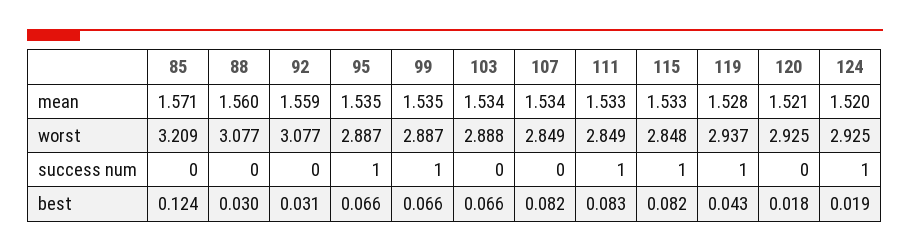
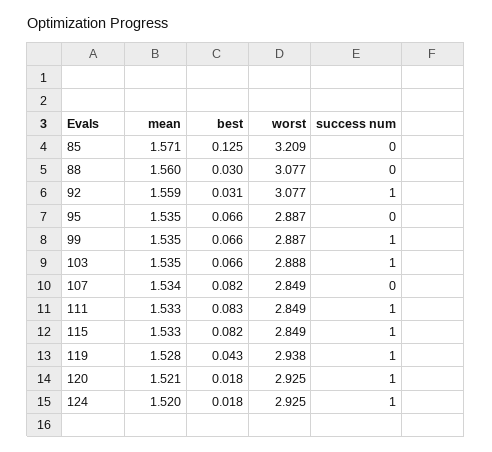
103, mean: 1.534 -> 1.535
115, worst: 2.848 -> 2.849
119, worst: 2.937 -> 2.938
92, success num: 0 -> 1
95, success num: 1 -> 0
103, success num: 0 -> 1
120, success num: 0 -> 1
85, best: 0.124 -> 0.125
124, best: 0.019 -> 0.018

